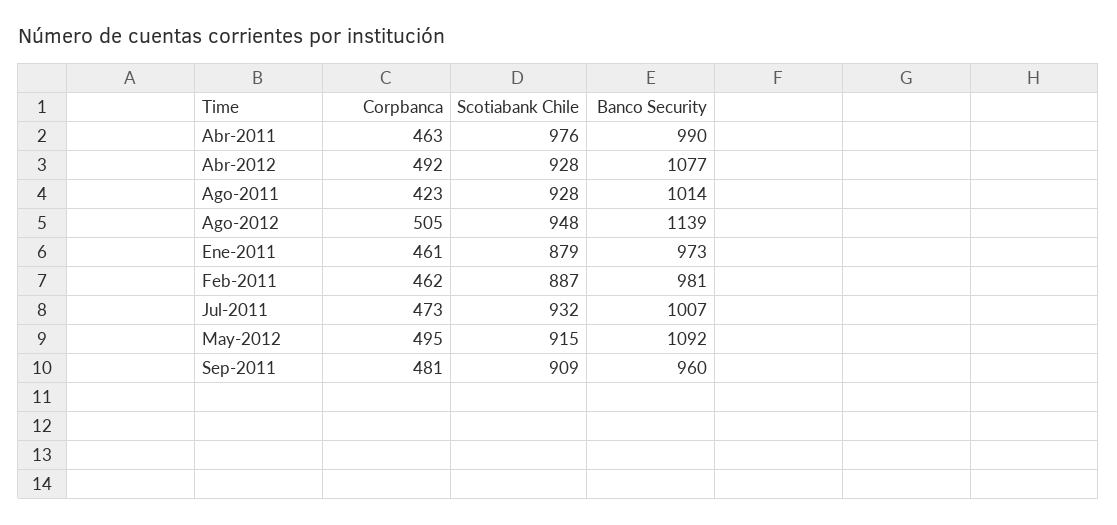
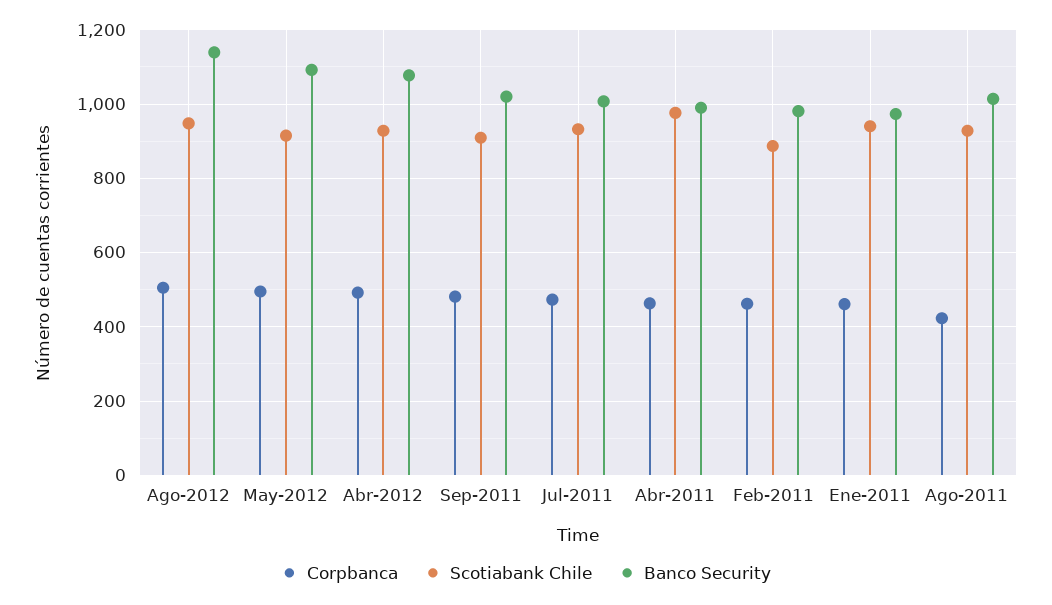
Scotiabank Chile, Ene-2011: 879 -> 940
Banco Security, Sep-2011: 960 -> 1020

